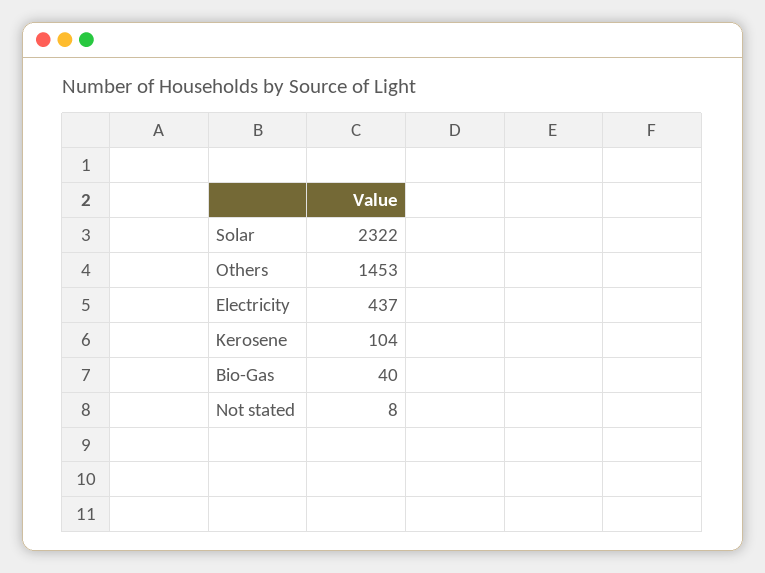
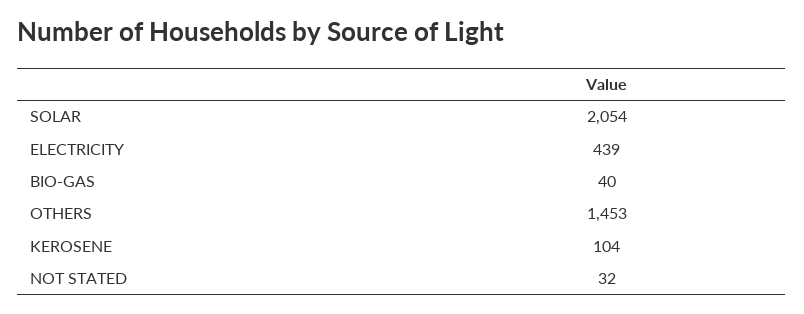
Solar: 2322 -> 2054
Electricity: 437 -> 439
Not stated: 8 -> 32

